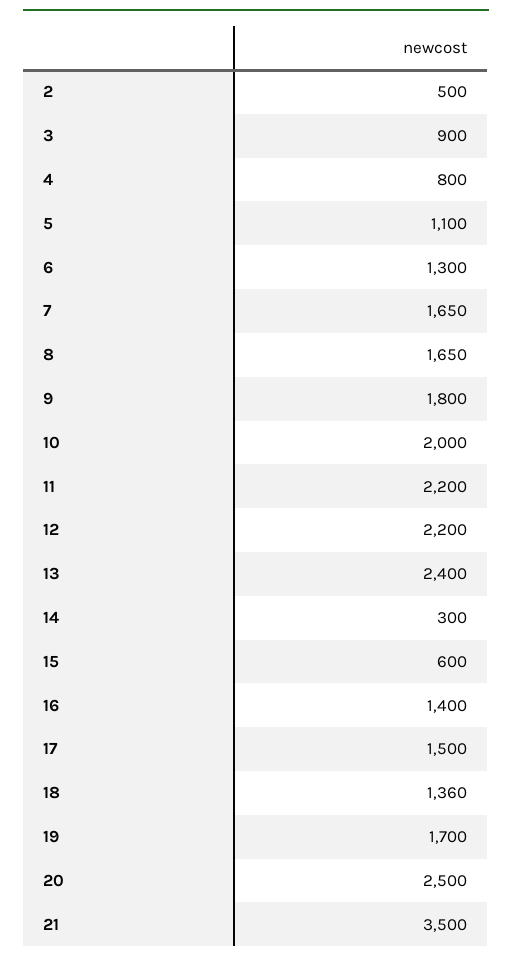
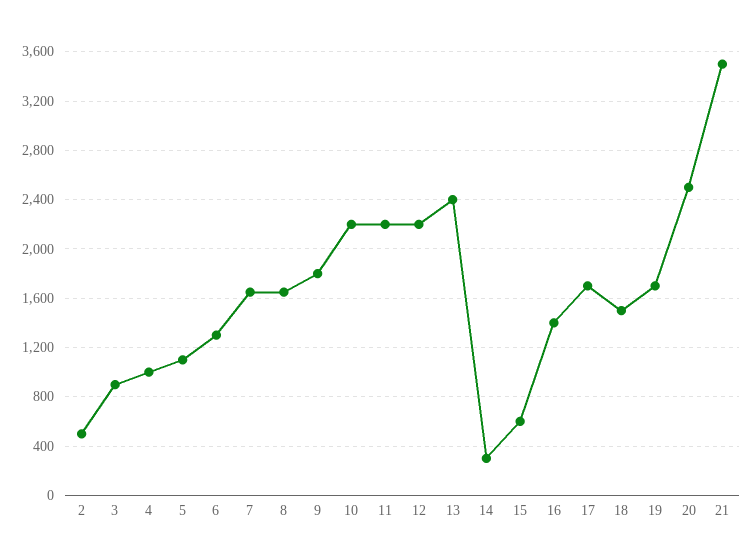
4: 800 -> 1000
10: 2000 -> 2200
17: 1500 -> 1700
18: 1360 -> 1500

